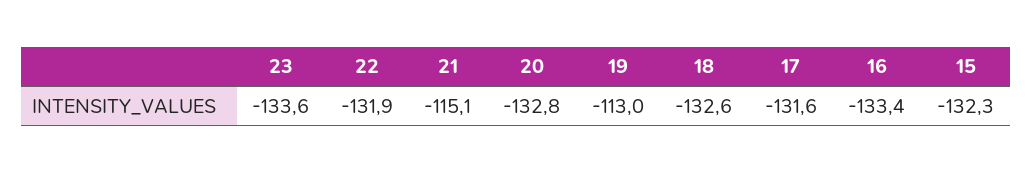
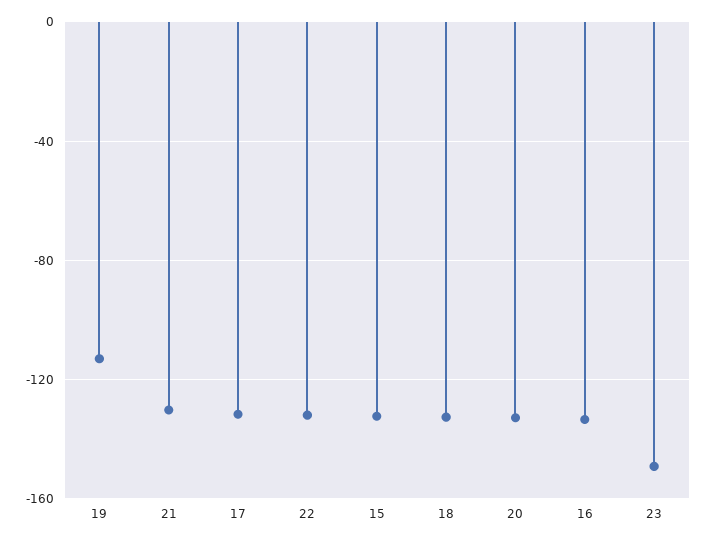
23: -133.6 -> -150
21: -115.1 -> -130

